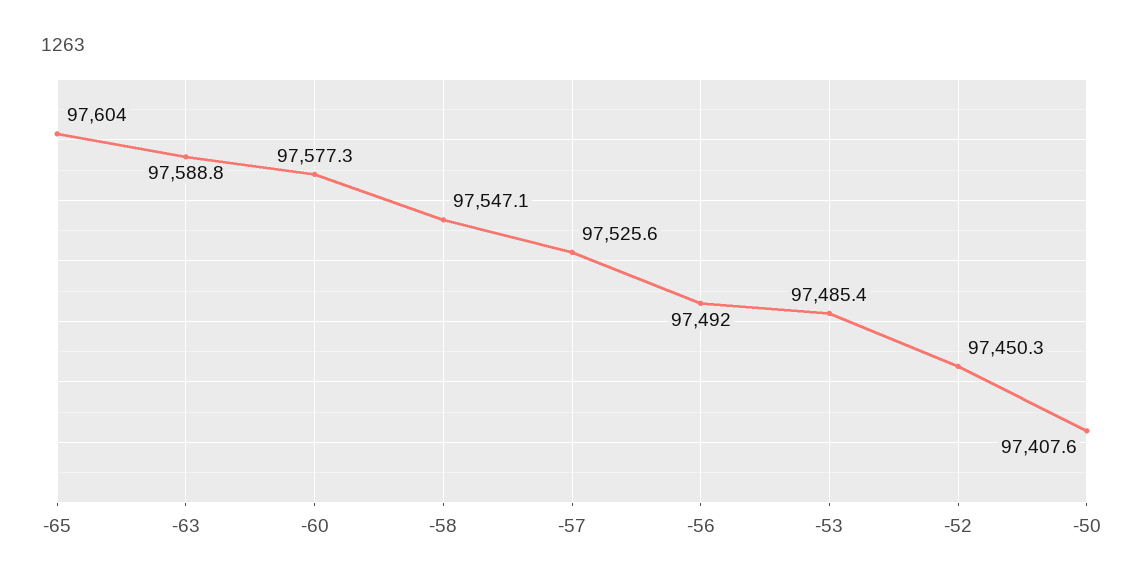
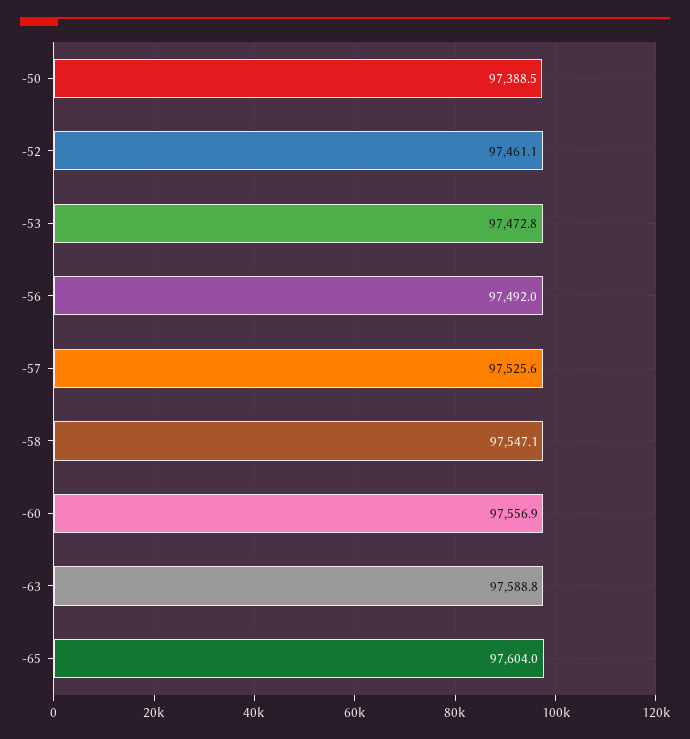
-60: 97577.3 -> 97556.9
-53: 97485.4 -> 97472.8
-52: 97450.3 -> 97461.1
-50: 97407.6 -> 97388.5

